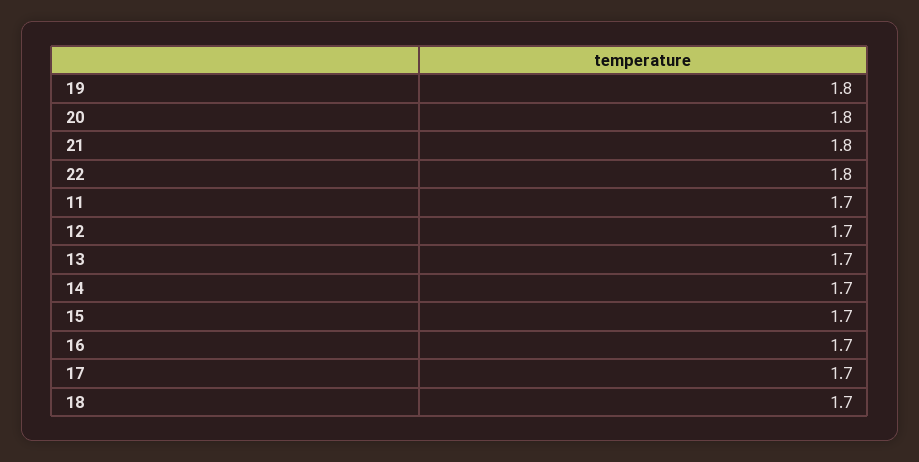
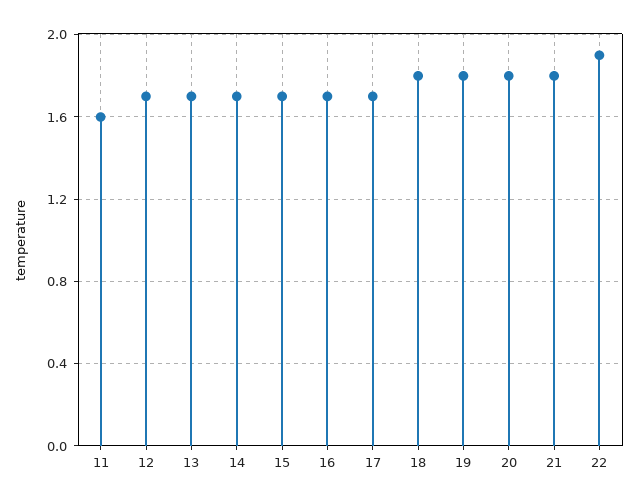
22: 1.8 -> 1.9
11: 1.7 -> 1.6
18: 1.7 -> 1.8

